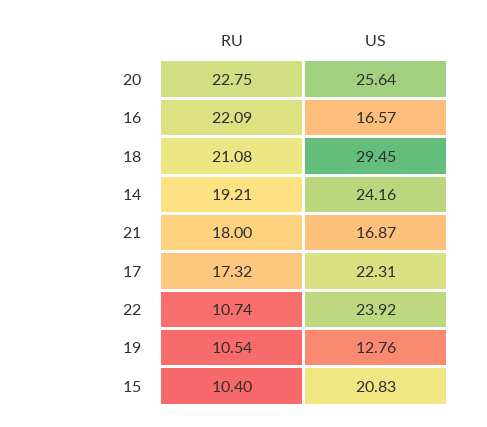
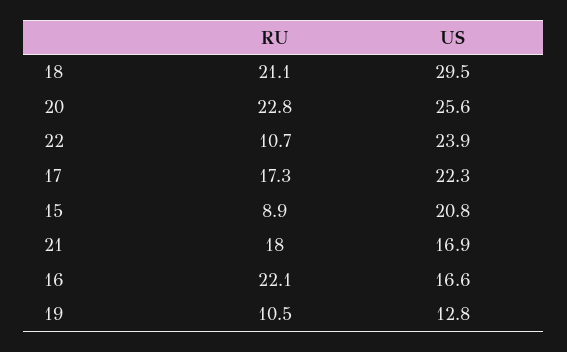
RU, 14: 19.21 -> none
US, 14: 24.16 -> none
RU, 15: 10.4 -> 8.9

